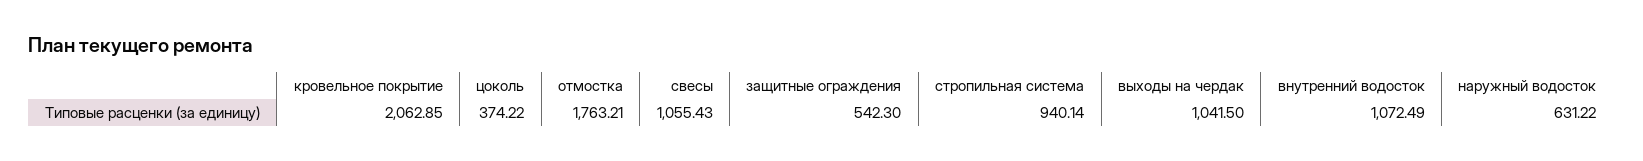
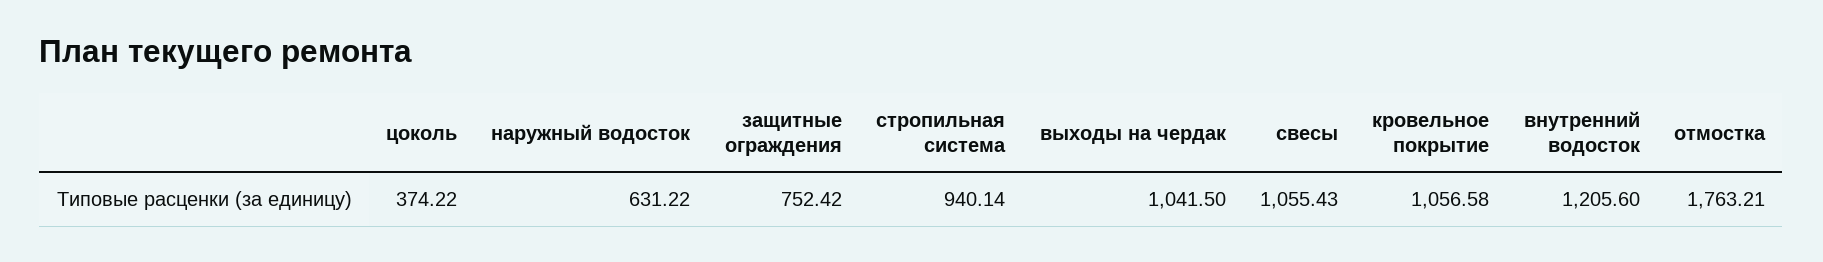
кровельное покрытие: 2062.85 -> 1056.58
защитные ограждения: 542.3 -> 752.42
внутренний водосток: 1072.49 -> 1205.6

